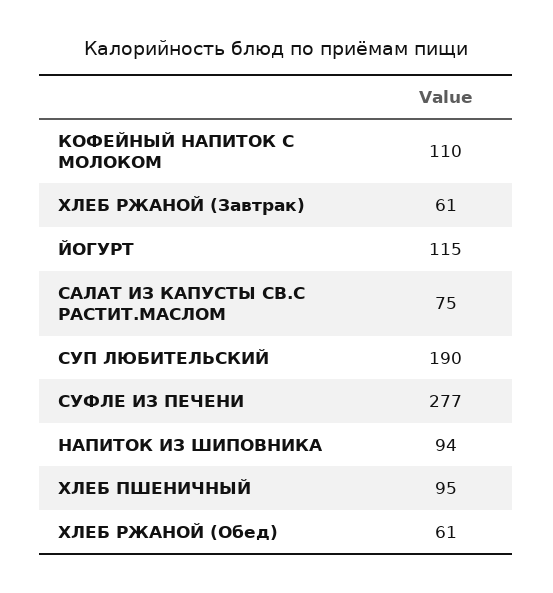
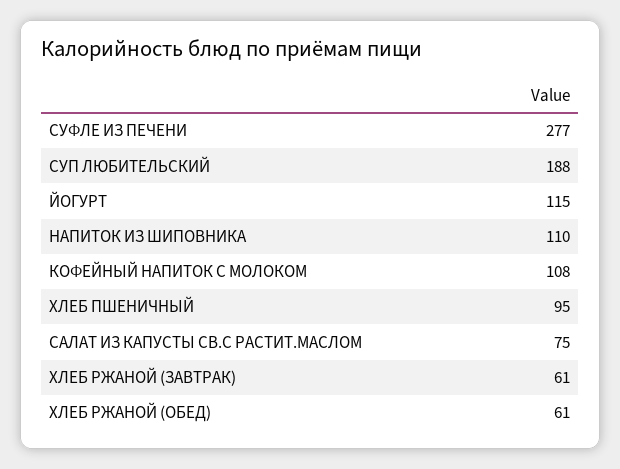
КОФЕЙНЫЙ НАПИТОК С МОЛОКОМ: 110 -> 108
СУП ЛЮБИТЕЛЬСКИЙ: 190 -> 188
НАПИТОК ИЗ ШИПОВНИКА: 94 -> 110

